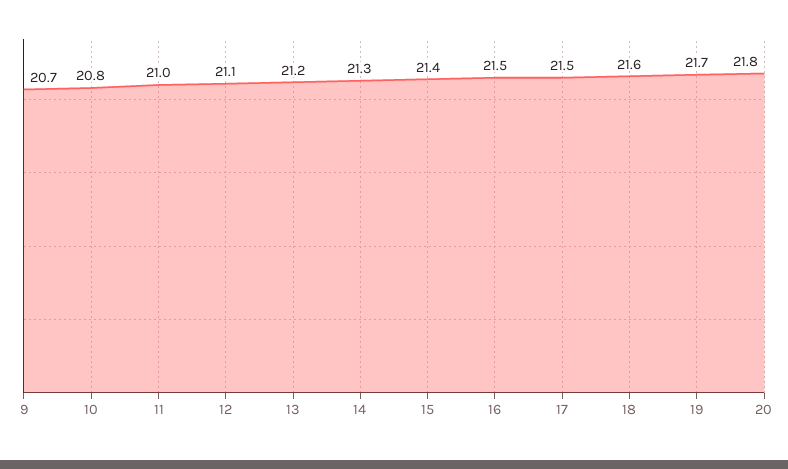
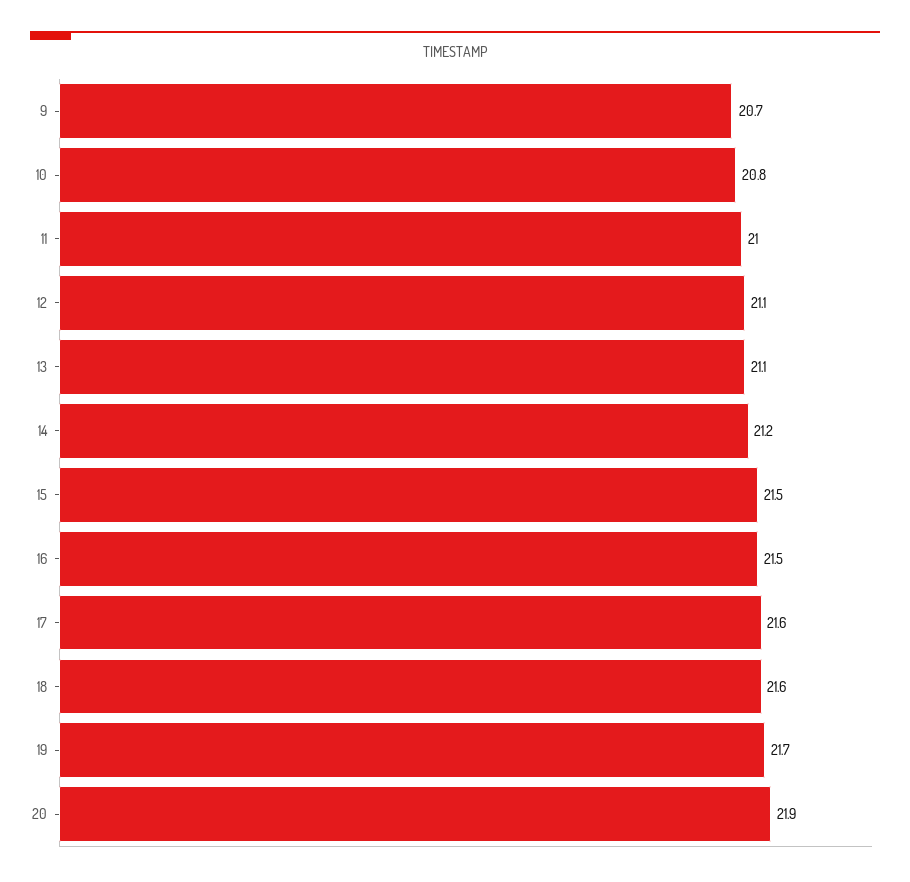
13: 21.2 -> 21.1
14: 21.3 -> 21.2
15: 21.4 -> 21.5
17: 21.5 -> 21.6
20: 21.8 -> 21.9

